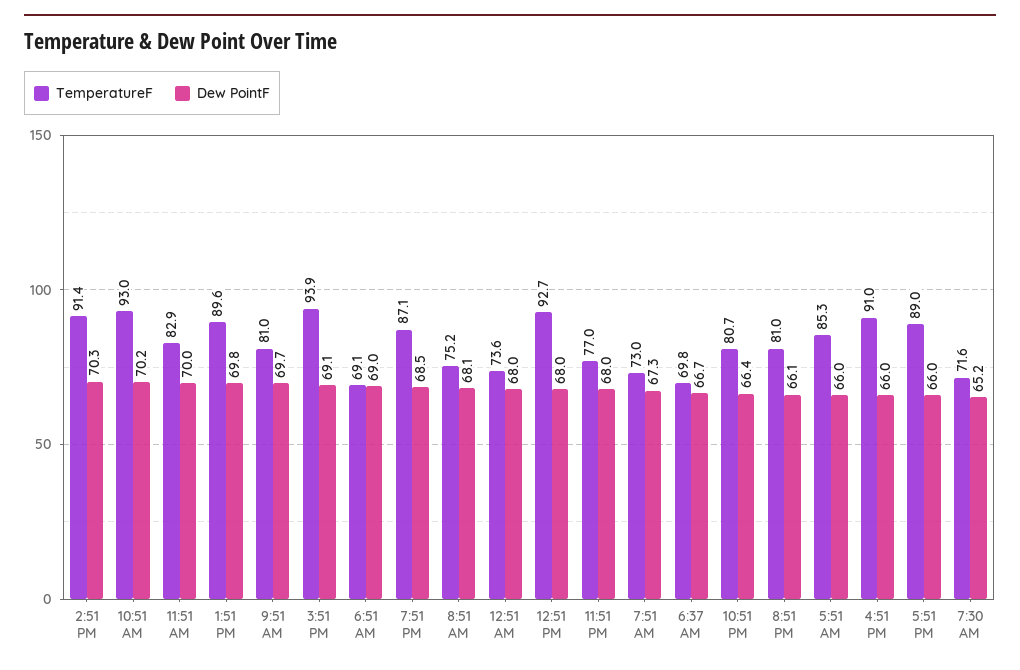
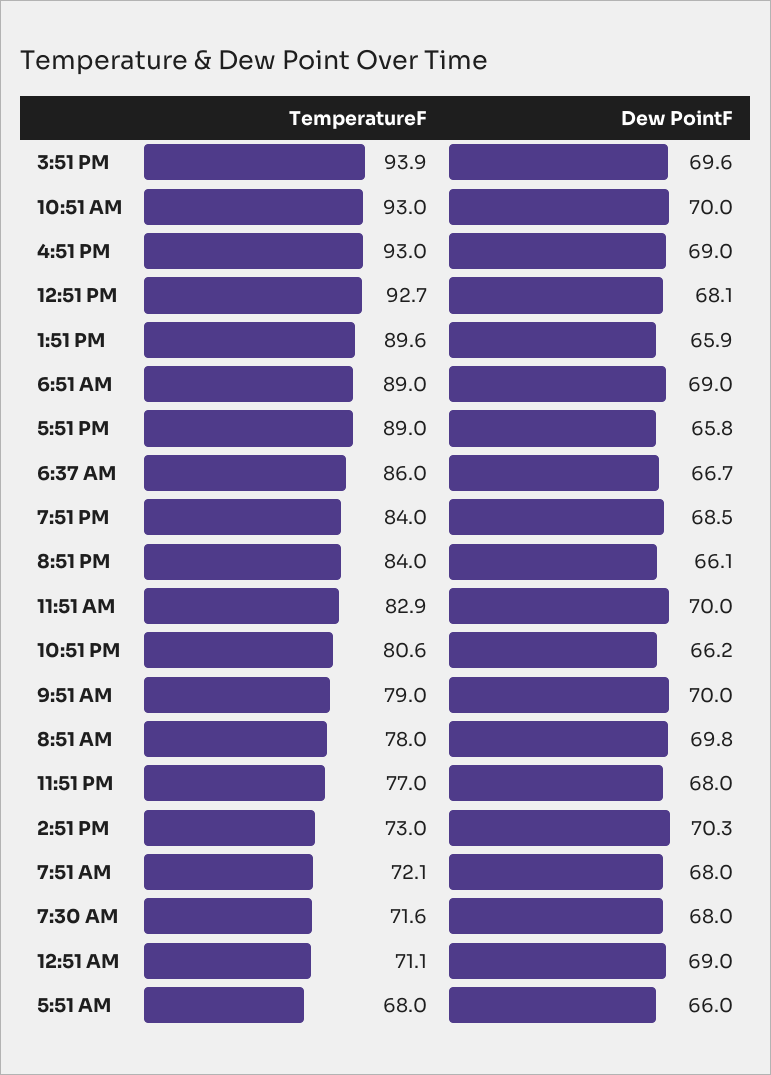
TemperatureF, 2:51 PM: 91.4 -> 73
Dew PointF, 10:51 AM: 70.2 -> 70
Dew PointF, 1:51 PM: 69.8 -> 65.9
TemperatureF, 9:51 AM: 81 -> 79
Dew PointF, 9:51 AM: 69.7 -> 70
Dew PointF, 3:51 PM: 69.1 -> 69.6
TemperatureF, 6:51 AM: 69.1 -> 89
TemperatureF, 7:51 PM: 87.1 -> 84
TemperatureF, 8:51 AM: 75.2 -> 78
Dew PointF, 8:51 AM: 68.1 -> 69.8
TemperatureF, 12:51 AM: 73.6 -> 71.1
Dew PointF, 12:51 AM: 68 -> 69
Dew PointF, 12:51 PM: 68 -> 68.1
TemperatureF, 7:51 AM: 73 -> 72.1
Dew PointF, 7:51 AM: 67.3 -> 68
TemperatureF, 6:37 AM: 69.8 -> 86
TemperatureF, 10:51 PM: 80.7 -> 80.6
Dew PointF, 10:51 PM: 66.4 -> 66.2
TemperatureF, 8:51 PM: 81 -> 84
TemperatureF, 5:51 AM: 85.3 -> 68
TemperatureF, 4:51 PM: 91 -> 93
Dew PointF, 4:51 PM: 66 -> 69
Dew PointF, 5:51 PM: 66 -> 65.8
Dew PointF, 7:30 AM: 65.2 -> 68

